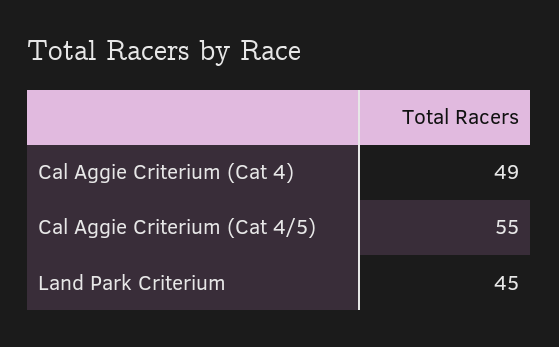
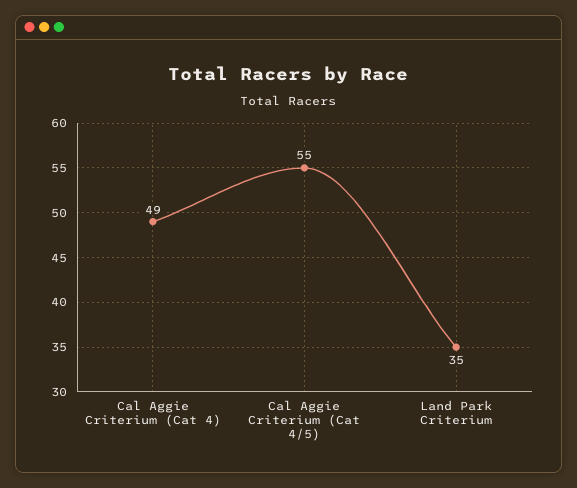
Land Park Criterium: 45 -> 35

